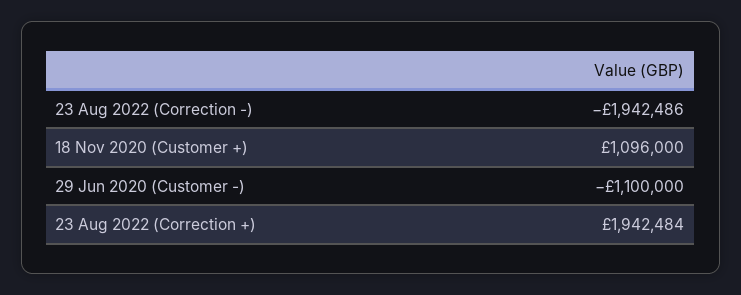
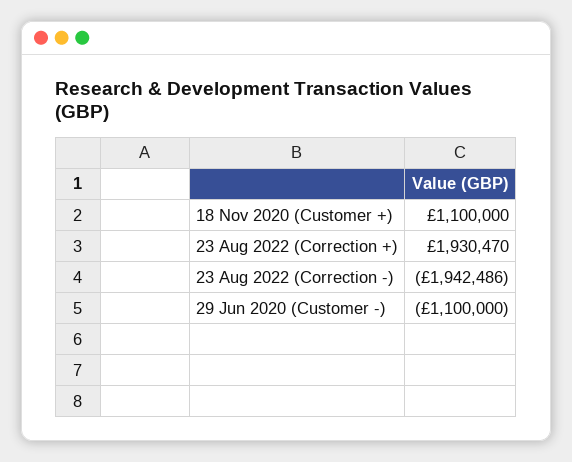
18 Nov 2020 (Customer +): 1096000 -> 1100000
23 Aug 2022 (Correction +): 1942484 -> 1930470

